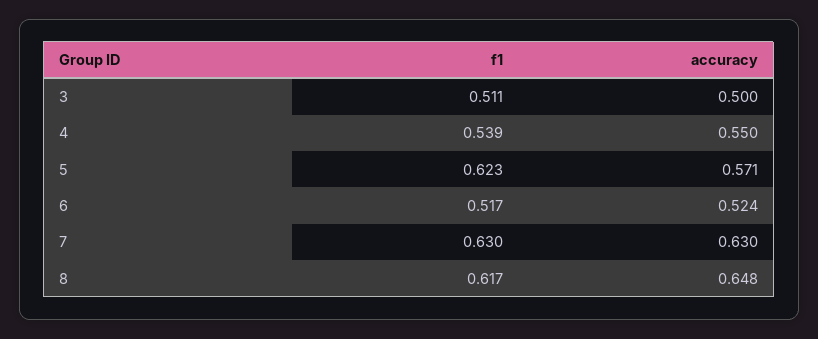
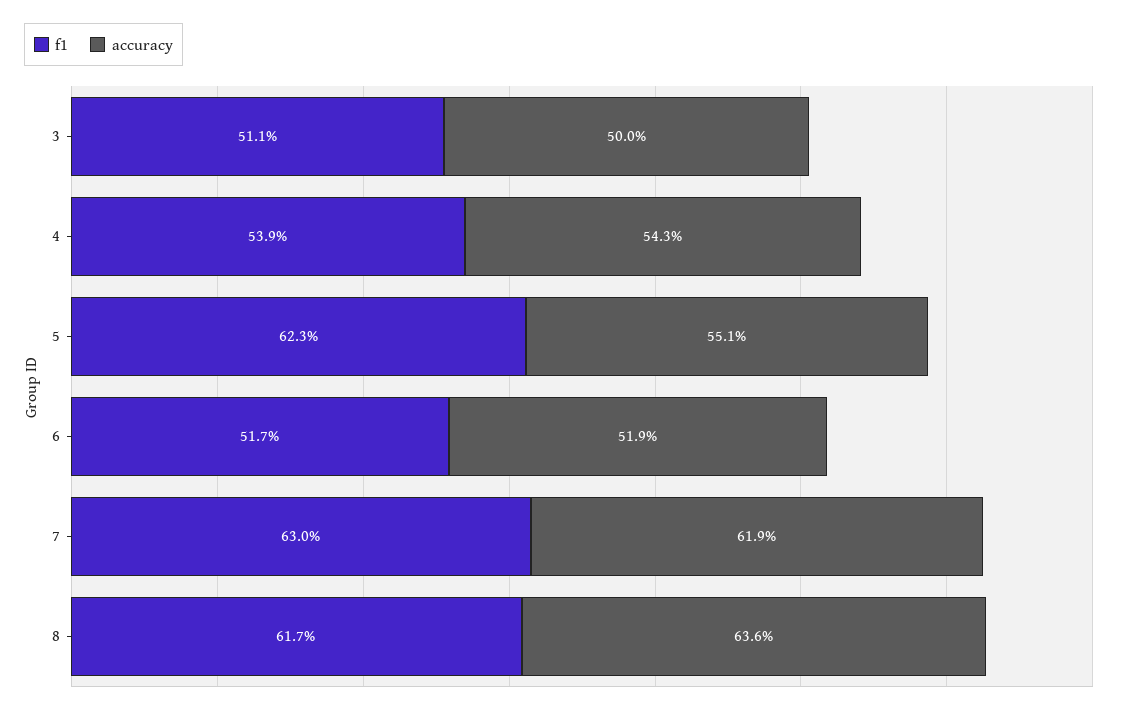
accuracy, 4: 0.55 -> 0.543
accuracy, 5: 0.571 -> 0.551
accuracy, 6: 0.524 -> 0.519
accuracy, 7: 0.63 -> 0.619
accuracy, 8: 0.648 -> 0.636

